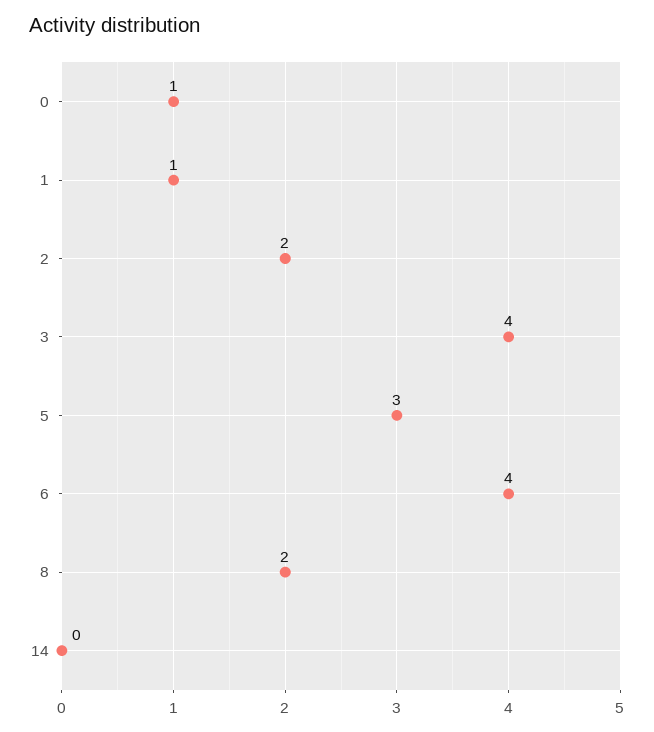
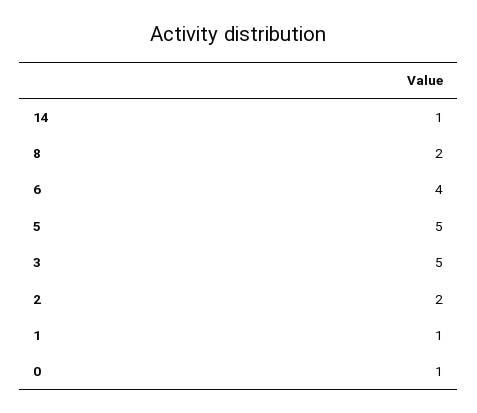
3: 4 -> 5
5: 3 -> 5
14: 0 -> 1

